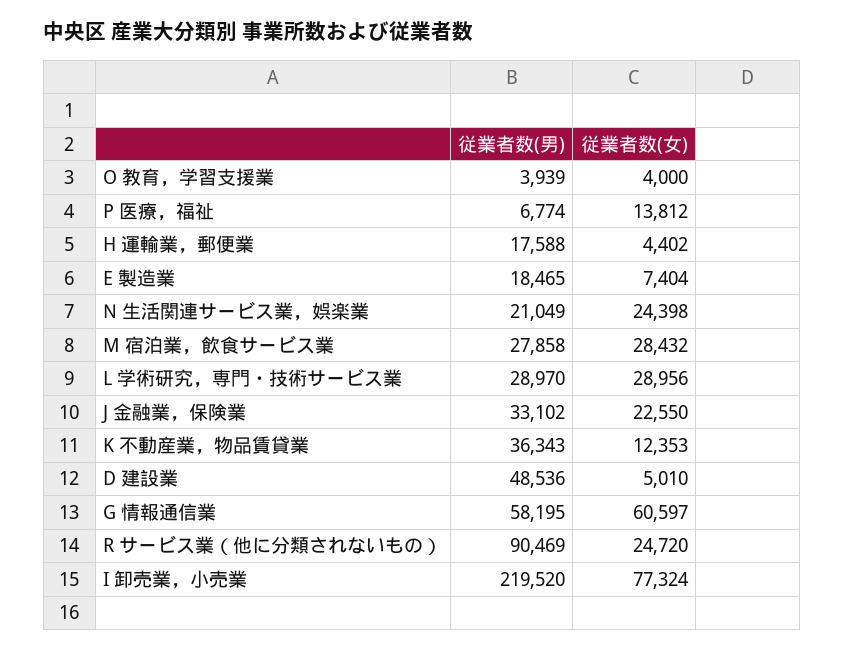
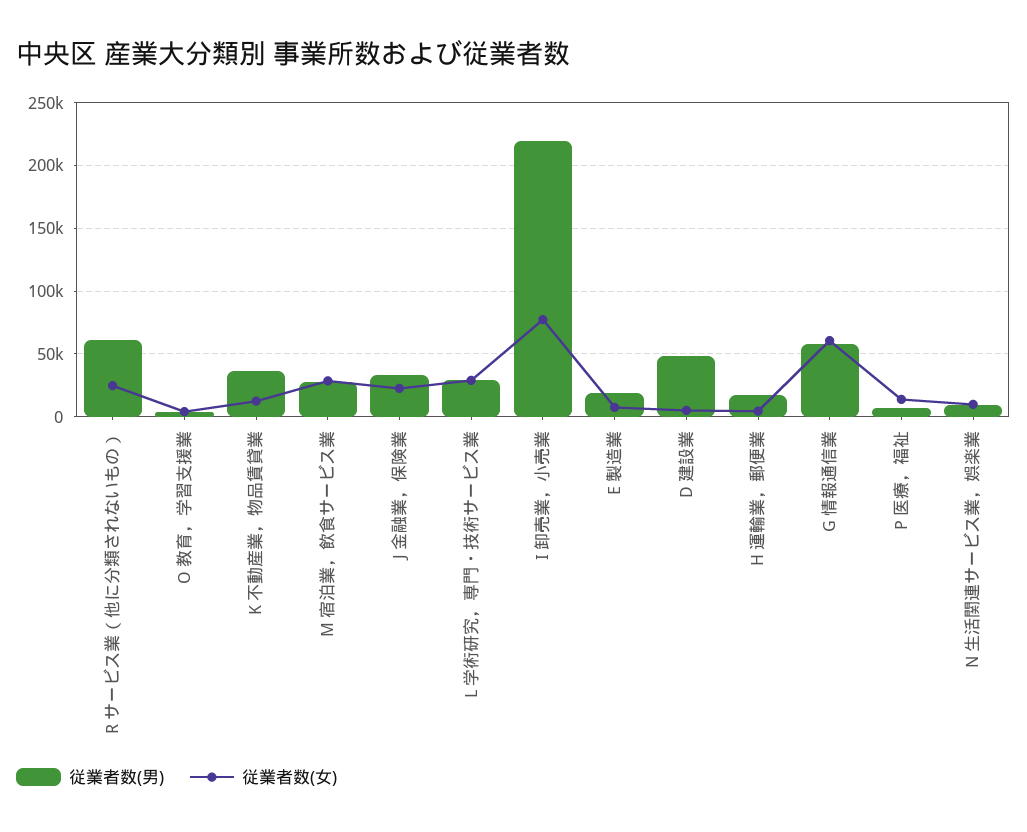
従業者数(男), N 生活関連サービス業，娯楽業: 21049 -> 10000
従業者数(女), N 生活関連サービス業，娯楽業: 24398 -> 10000
従業者数(男), R サービス業（他に分類されないもの）: 90469 -> 60000

